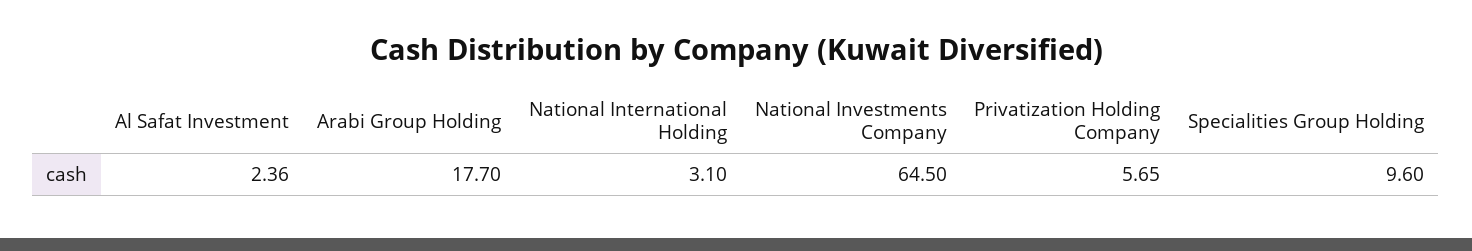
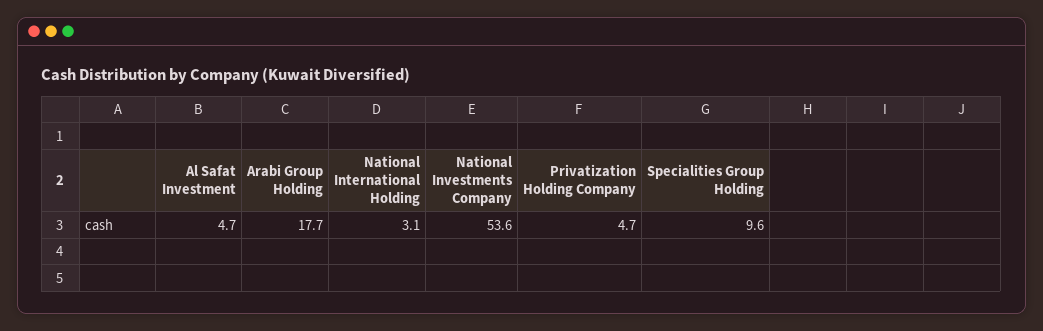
Al Safat Investment: 2.36 -> 4.7
National Investments Company: 64.5 -> 53.6
Privatization Holding Company: 5.65 -> 4.7

